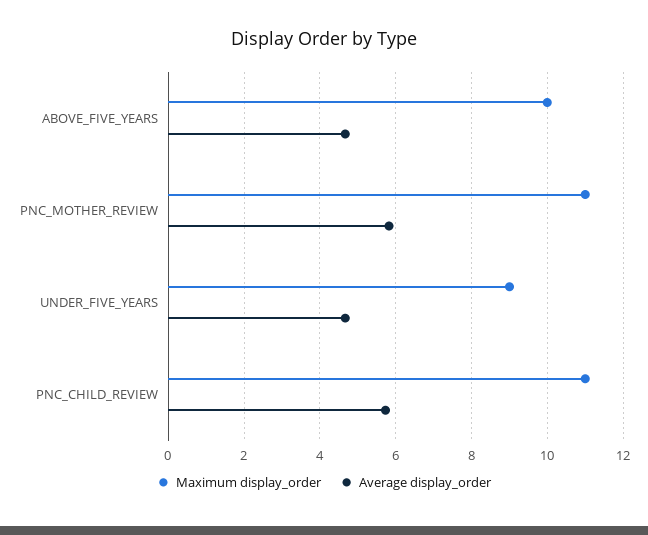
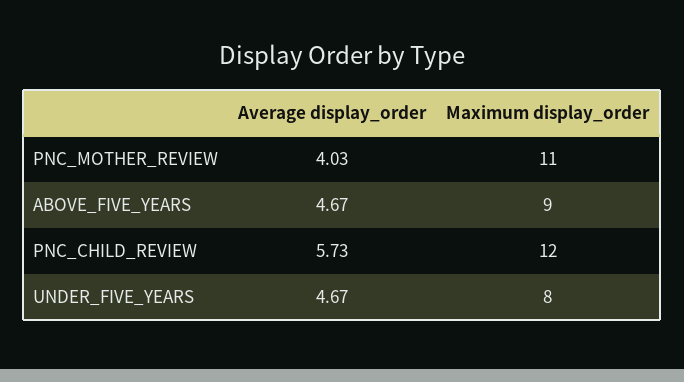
Maximum display_order, ABOVE_FIVE_YEARS: 10 -> 9
Average display_order, PNC_MOTHER_REVIEW: 5.8 -> 4.03
Maximum display_order, UNDER_FIVE_YEARS: 9 -> 8
Maximum display_order, PNC_CHILD_REVIEW: 11 -> 12

